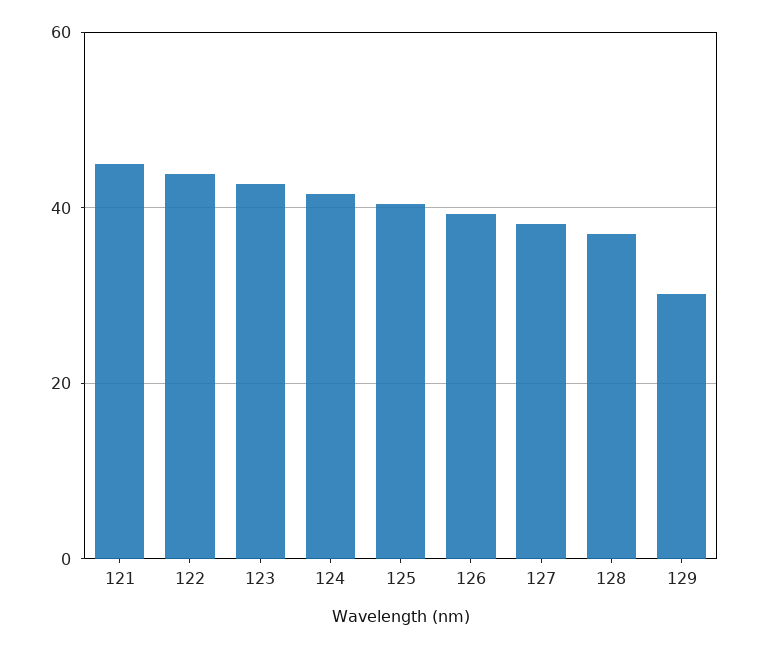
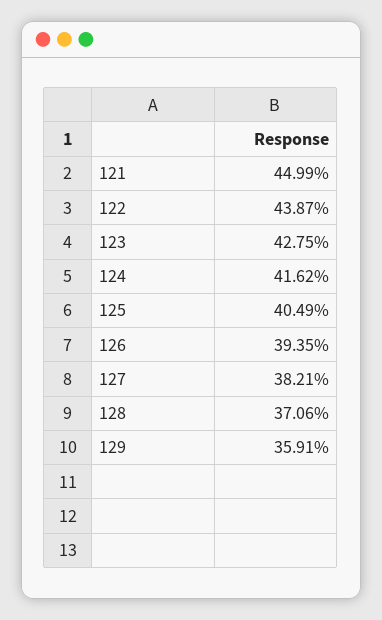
129: 30 -> 35.91

